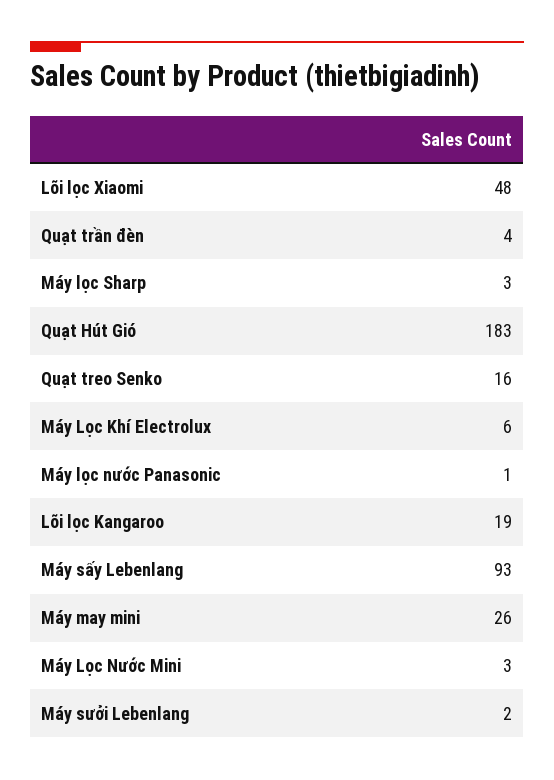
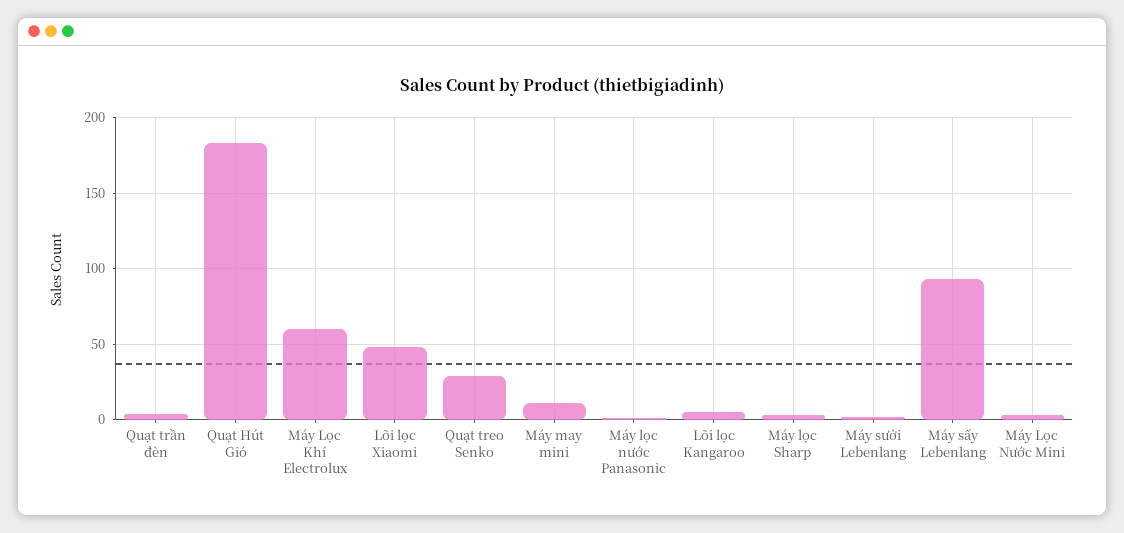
Quạt treo Senko: 16 -> 30
Máy Lọc Khí Electrolux: 6 -> 60
Lõi lọc Kangaroo: 19 -> 5
Máy may mini: 26 -> 10

